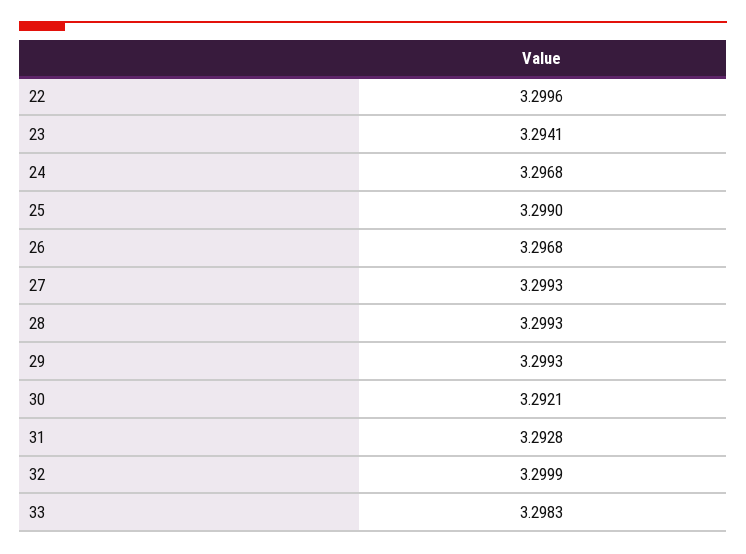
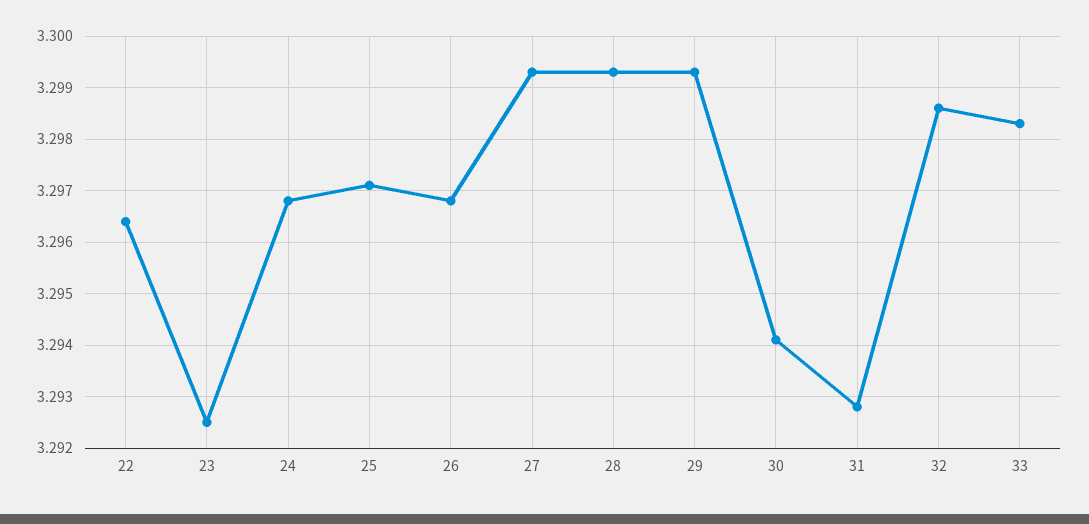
22: 3.2996 -> 3.2965
23: 3.2941 -> 3.2925
25: 3.299 -> 3.297
30: 3.2921 -> 3.294
32: 3.2999 -> 3.2985

